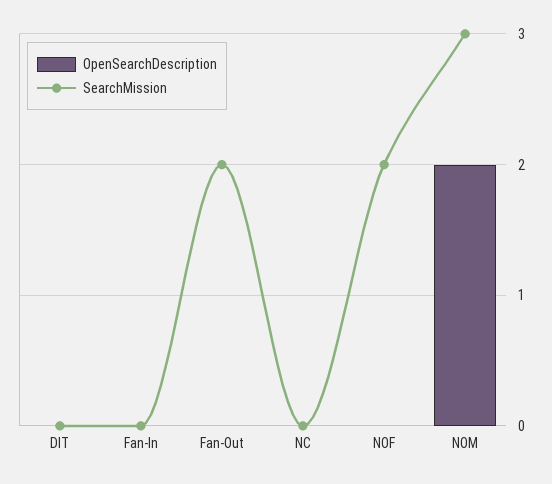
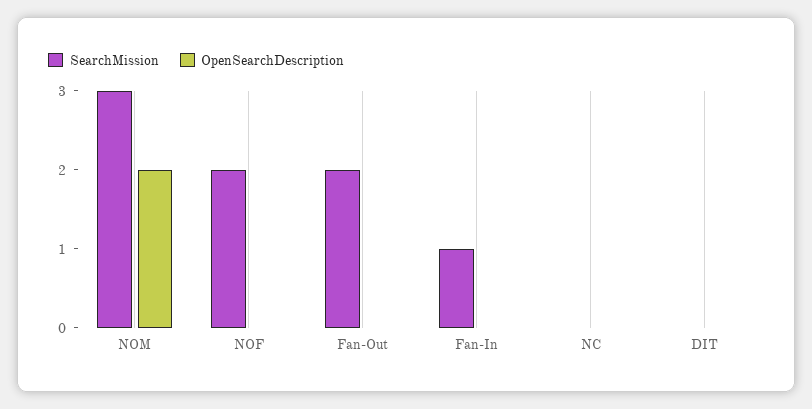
SearchMission, Fan-In: 0 -> 1

